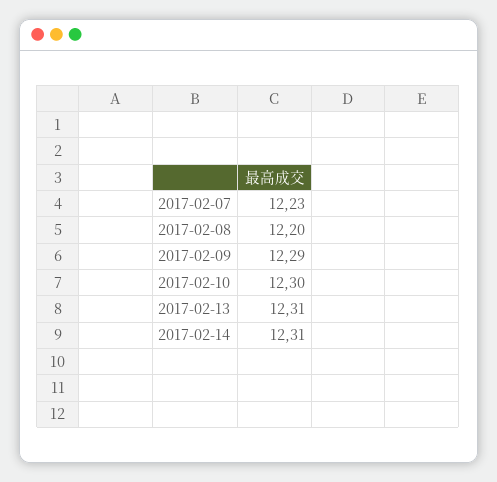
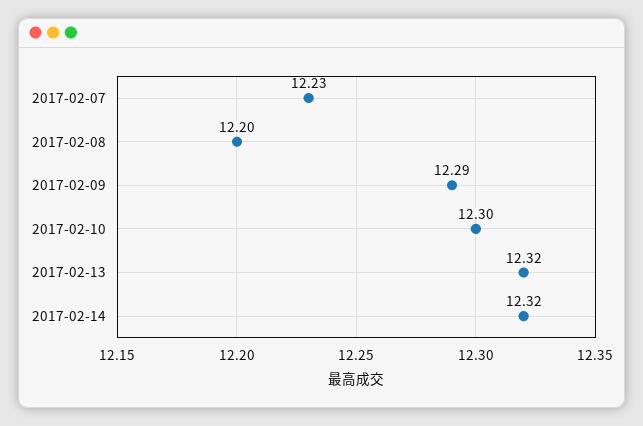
2017-02-13: 12.31 -> 12.32
2017-02-14: 12.31 -> 12.32

